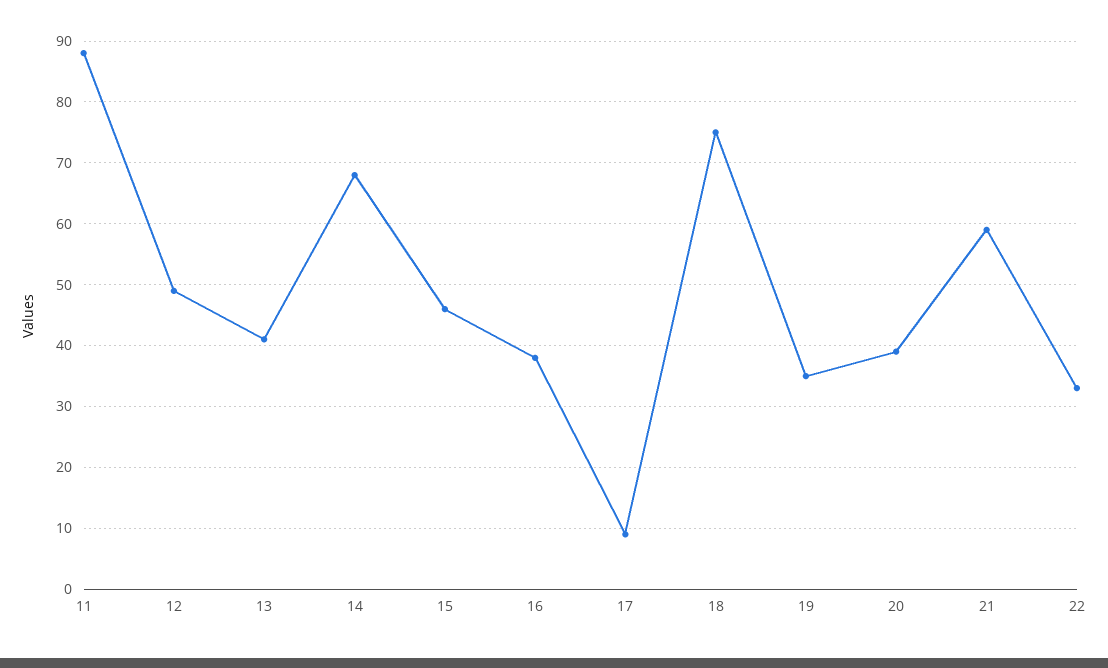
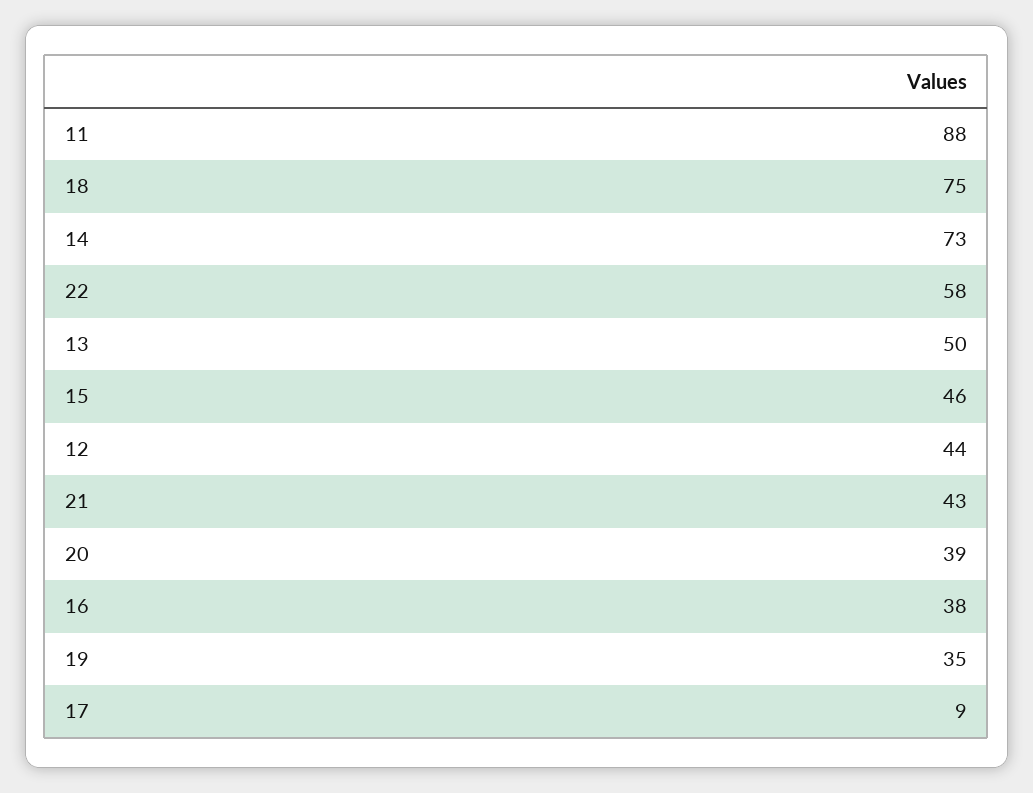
12: 49 -> 44
13: 41 -> 50
14: 68 -> 73
21: 59 -> 43
22: 33 -> 58

